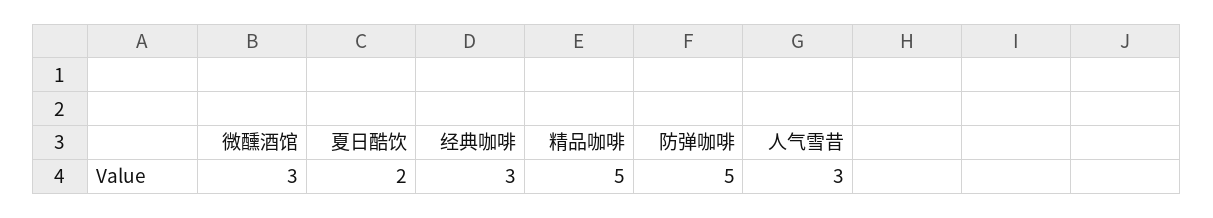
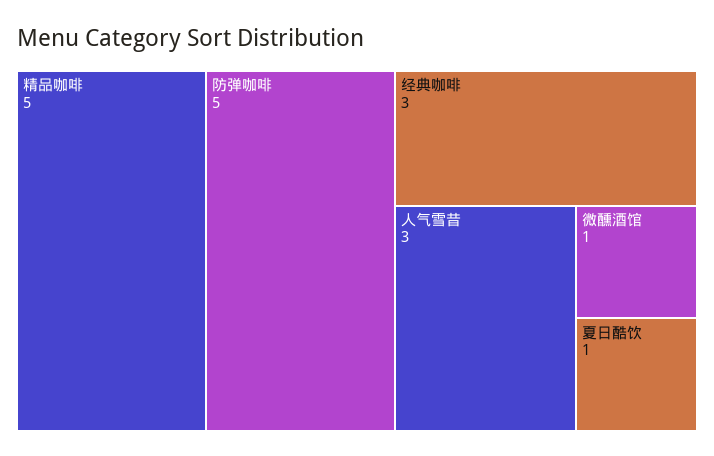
微醺酒馆: 3 -> 1
夏日酷饮: 2 -> 1

